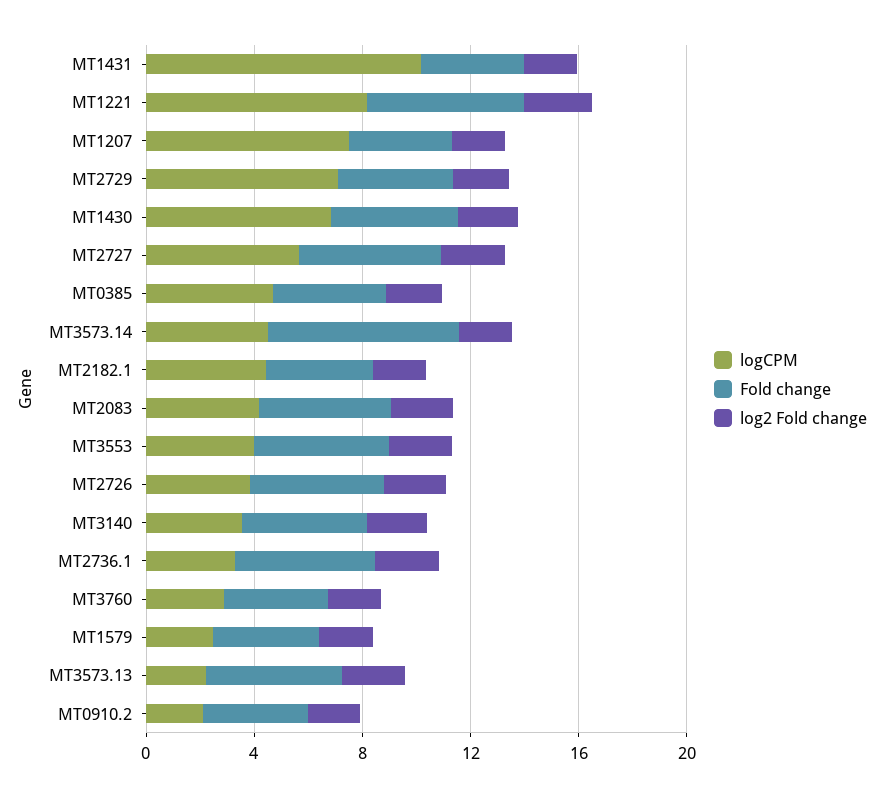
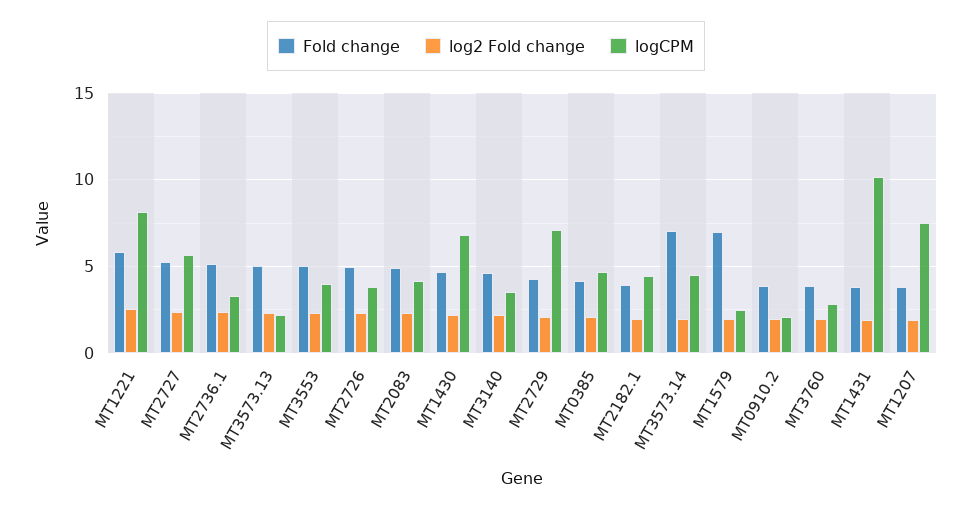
Fold change, MT1579: 4 -> 7

